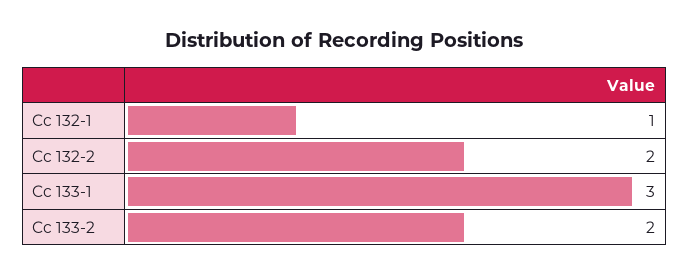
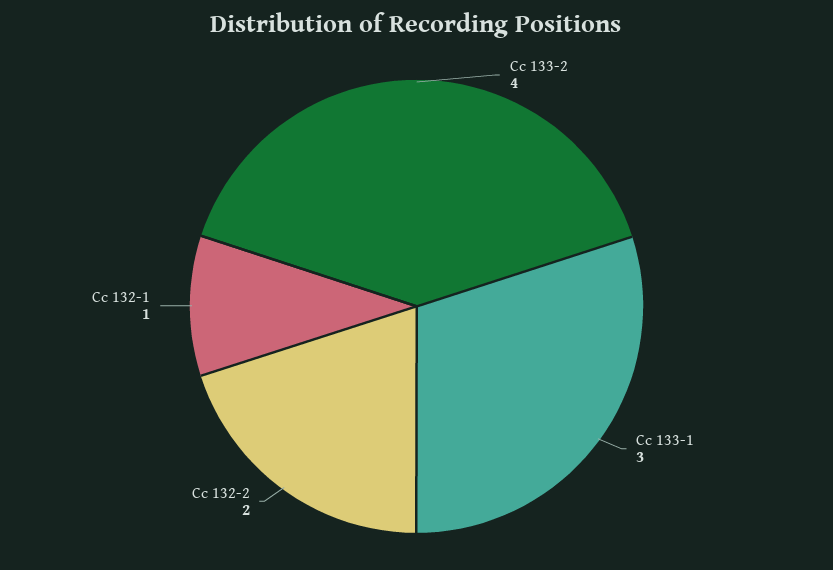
Cc 133-2: 2 -> 4

